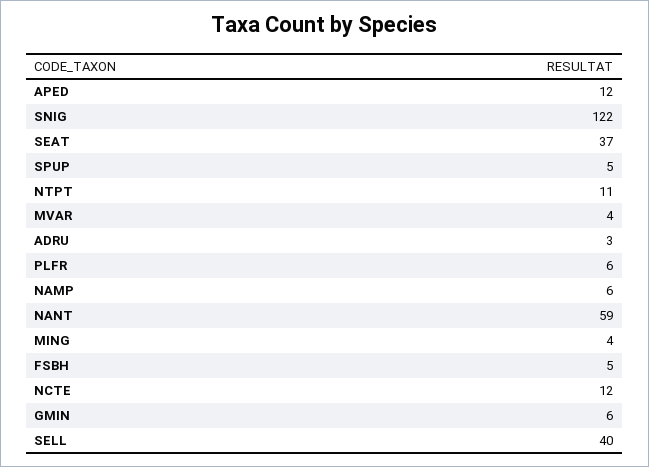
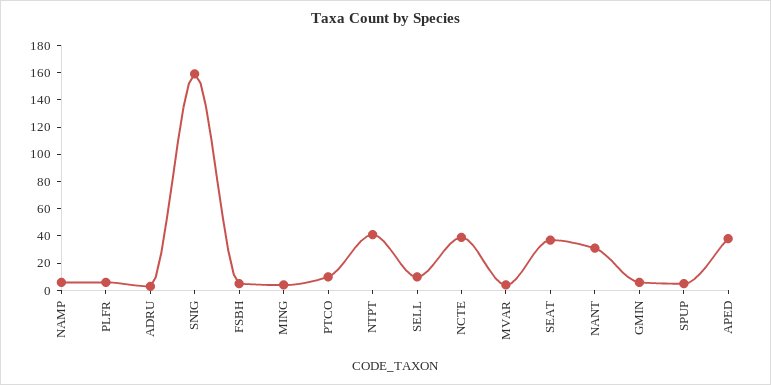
APED: 12 -> 40
SNIG: 122 -> 160
NTPT: 11 -> 40
NANT: 59 -> 30
NCTE: 12 -> 40
SELL: 40 -> 10
PTCO: none -> 10

